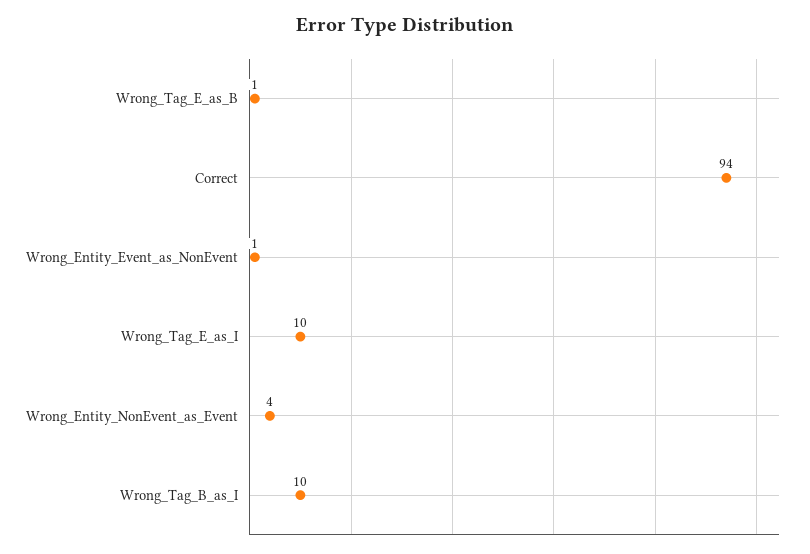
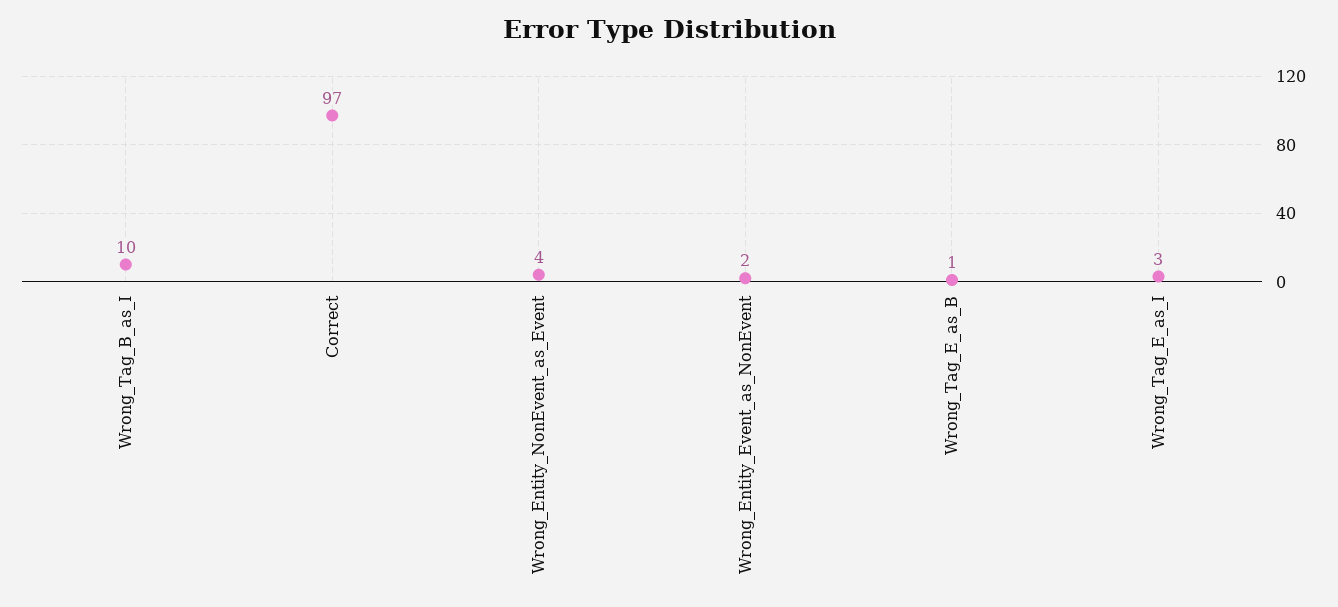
Correct: 94 -> 97
Wrong_Entity_Event_as_NonEvent: 1 -> 2
Wrong_Tag_E_as_I: 10 -> 3

